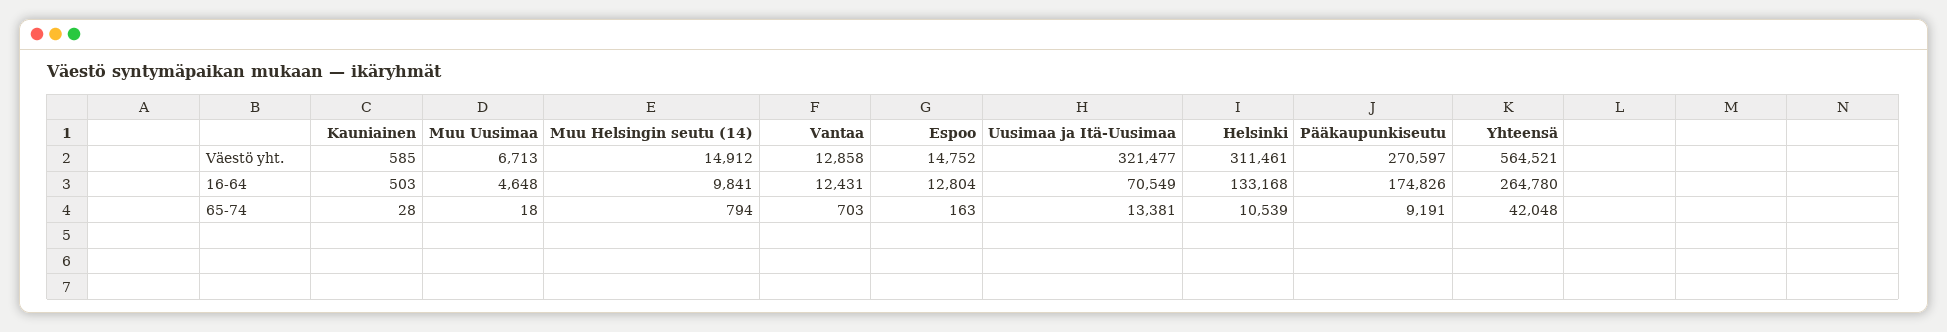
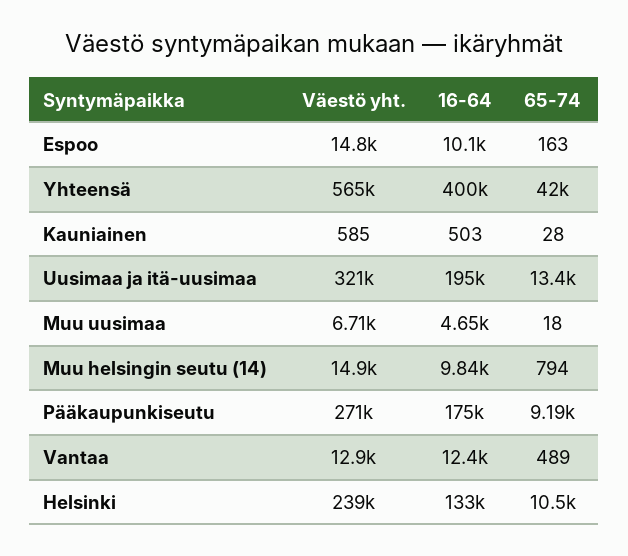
Helsinki, Väestö yht.: 311461 -> 239000
Espoo, 16-64: 12804 -> 10100
Uusimaa ja Itä-Uusimaa, 16-64: 70549 -> 195000
Yhteensä, 16-64: 264780 -> 400000
Vantaa, 65-74: 703 -> 489

